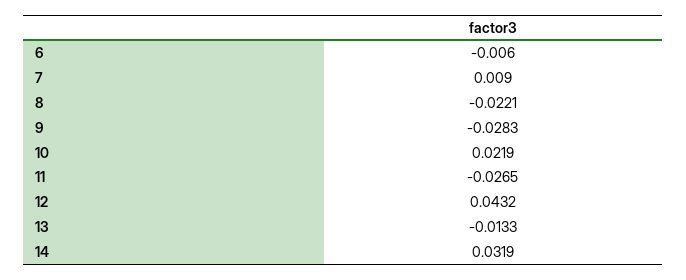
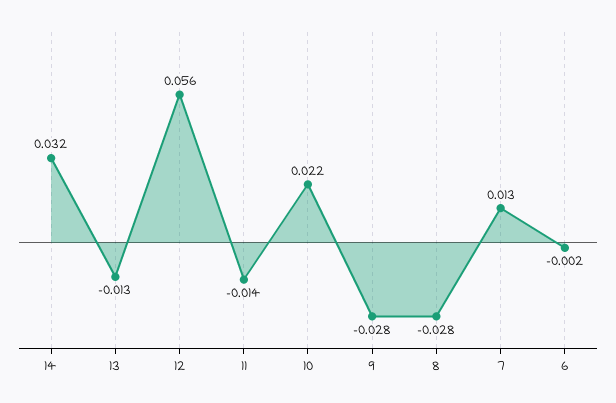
6: -0.006 -> -0.002
7: 0.009 -> 0.013
8: -0.0221 -> -0.028
11: -0.0265 -> -0.014
12: 0.0432 -> 0.056

